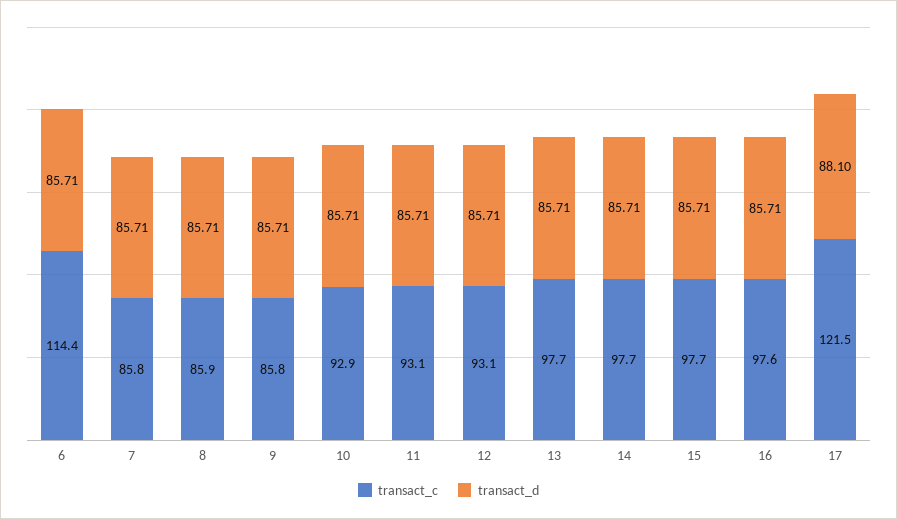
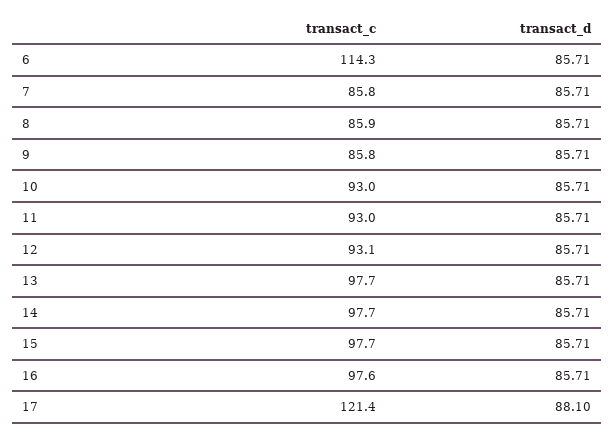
transact_c, 6: 114.4 -> 114.3
transact_c, 10: 92.9 -> 93
transact_c, 11: 93.1 -> 93
transact_c, 17: 121.5 -> 121.4

